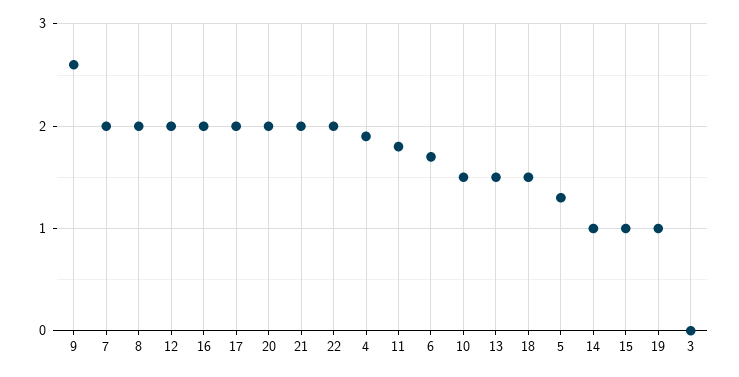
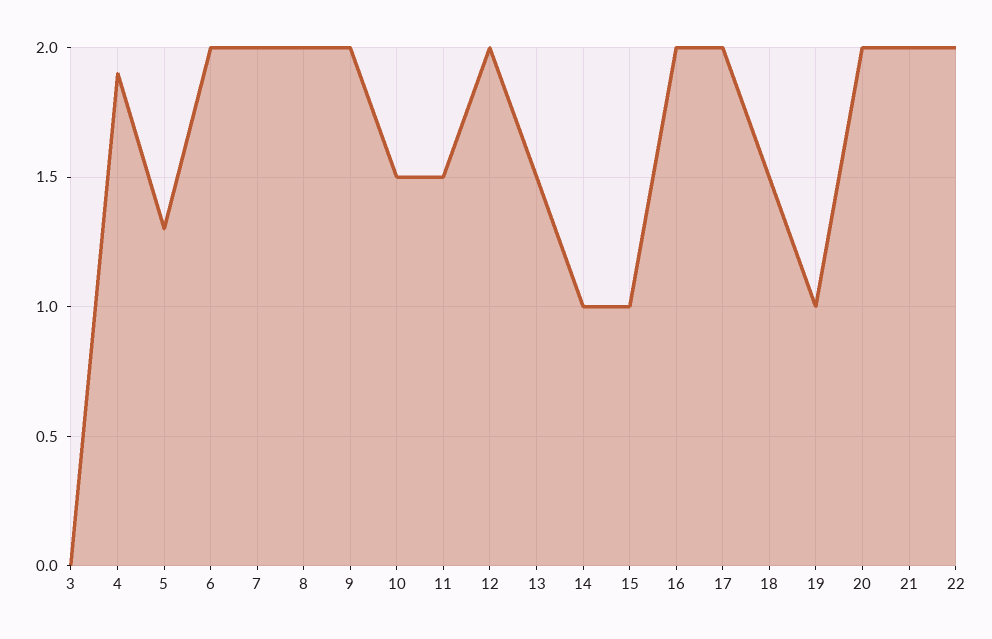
9: 2.6 -> 2
11: 1.8 -> 1.5
6: 1.7 -> 2

